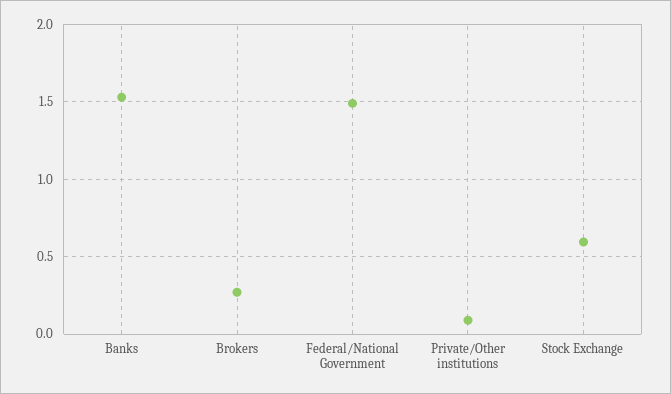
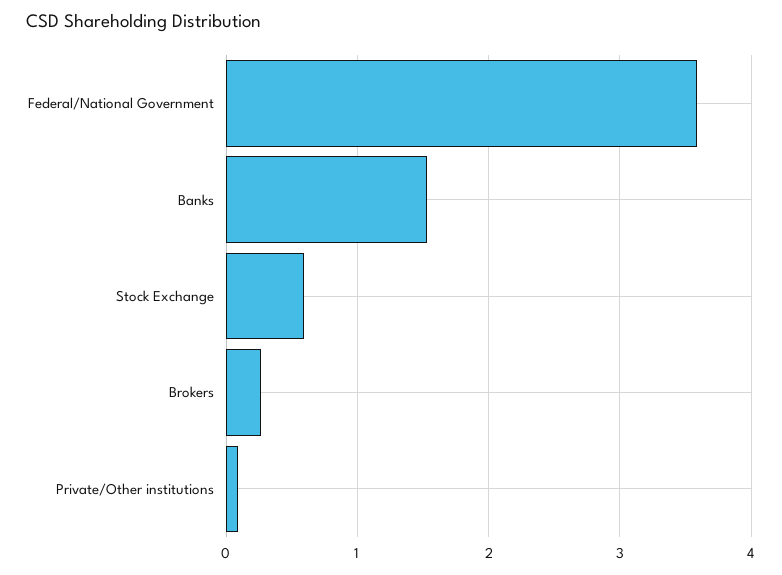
Federal/National Government: 1.5 -> 3.6

